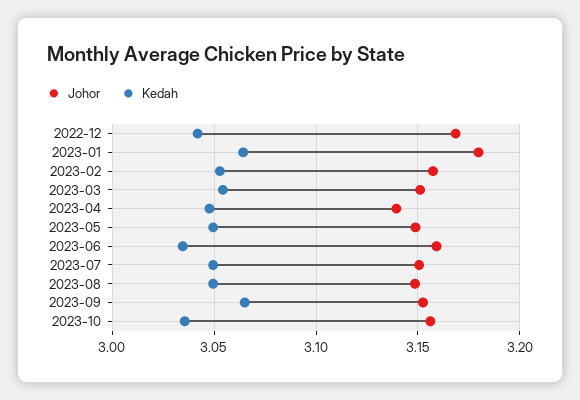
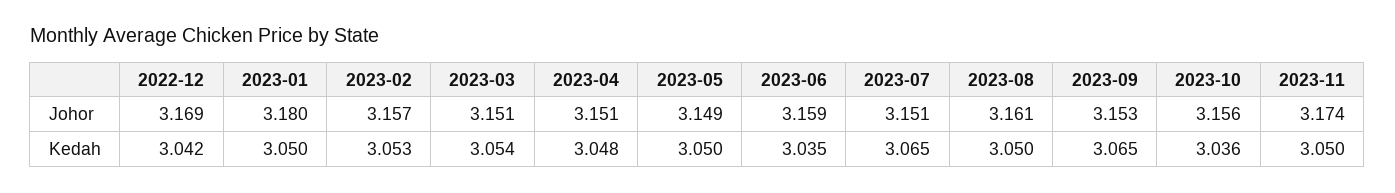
Kedah, 2023-01: 3.065 -> 3.05
Johor, 2023-04: 3.14 -> 3.151
Kedah, 2023-07: 3.05 -> 3.065
Johor, 2023-08: 3.15 -> 3.161
Johor, 2023-11: none -> 3.174
Kedah, 2023-11: none -> 3.05

